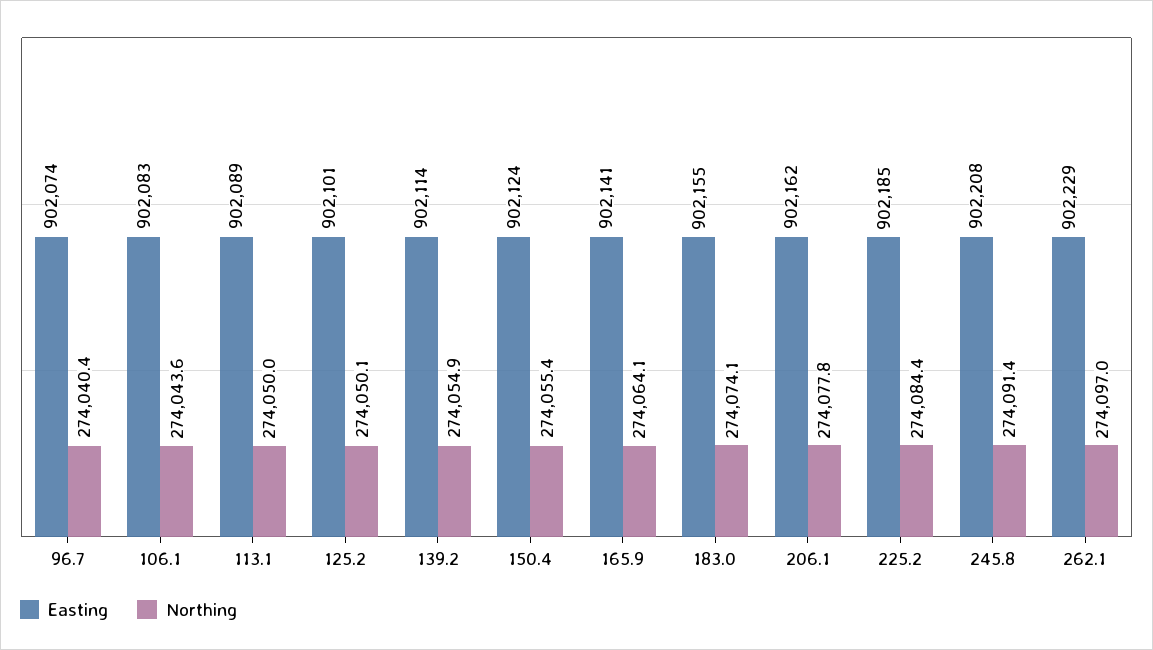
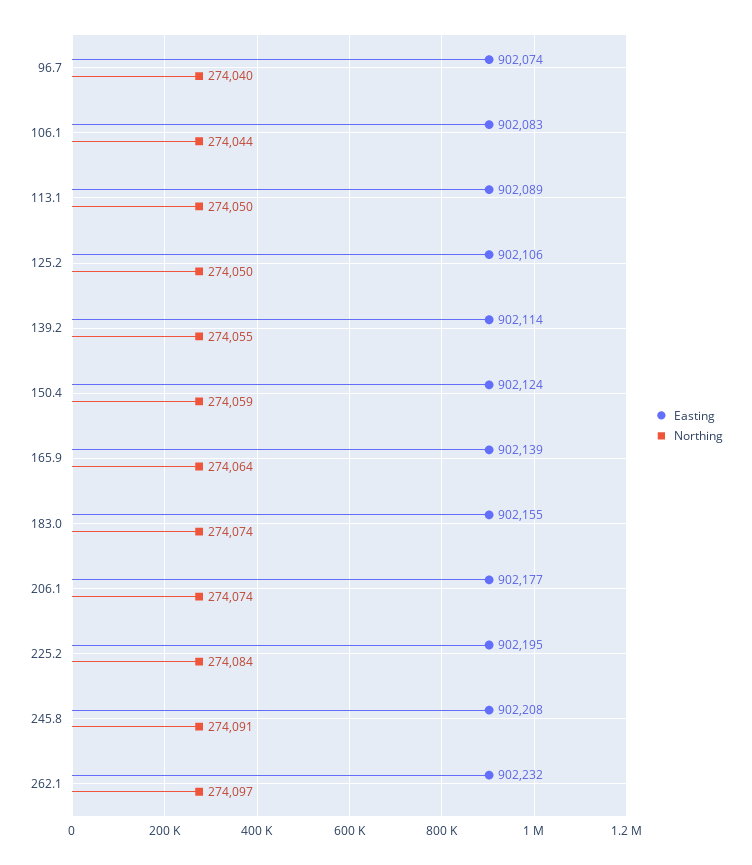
Easting, 125.2: 902101 -> 902106
Northing, 150.4: 274055.4 -> 274059
Easting, 165.9: 902141 -> 902139
Easting, 206.1: 902162 -> 902177
Northing, 206.1: 274077.8 -> 274074
Easting, 225.2: 902185 -> 902195
Easting, 262.1: 902229 -> 902232

